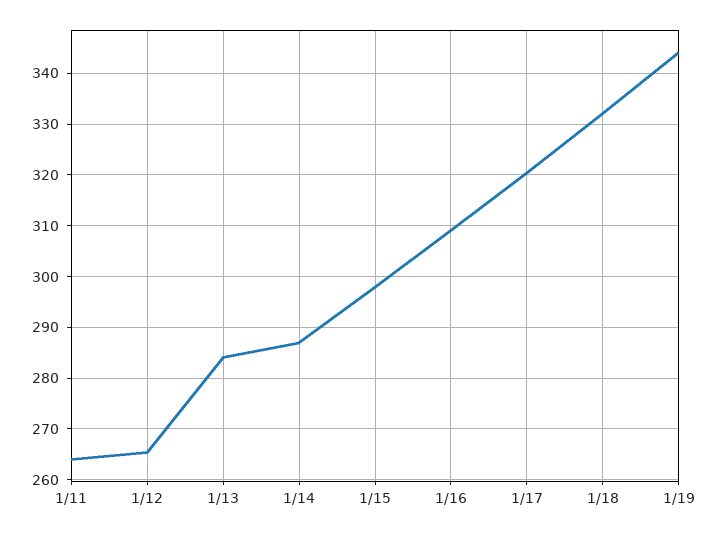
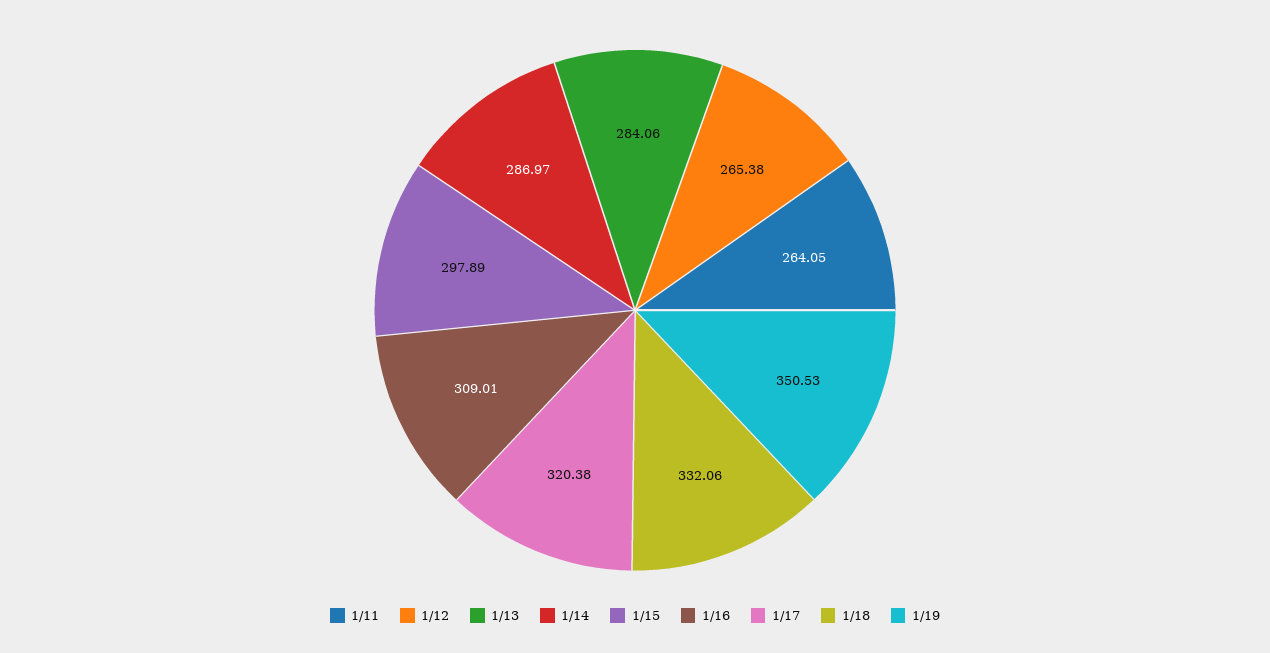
1/19: 344 -> 350.53

